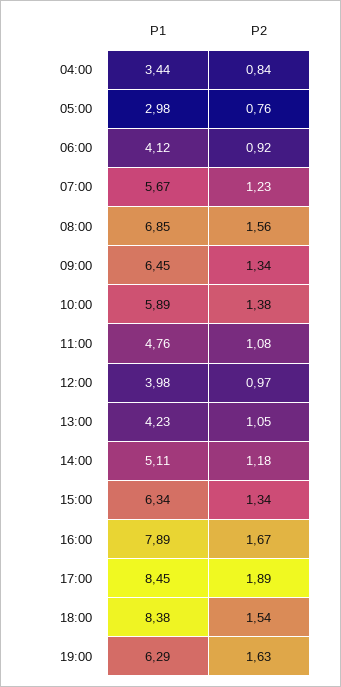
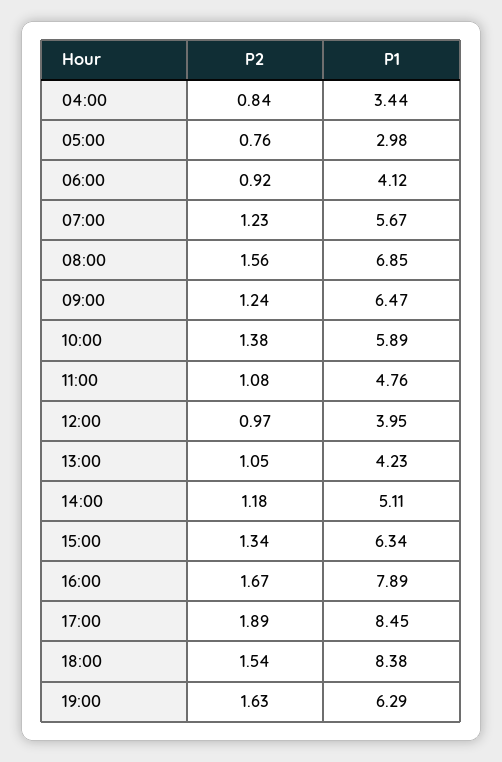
P1, 09:00: 6.45 -> 6.47
P2, 09:00: 1.34 -> 1.24
P1, 12:00: 3.98 -> 3.95

